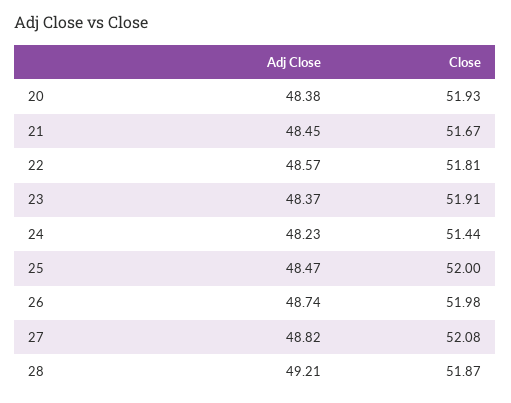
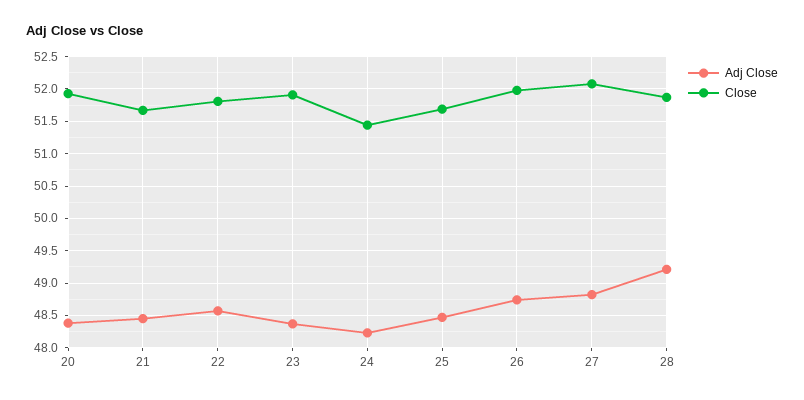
Close, 25: 52 -> 51.7

